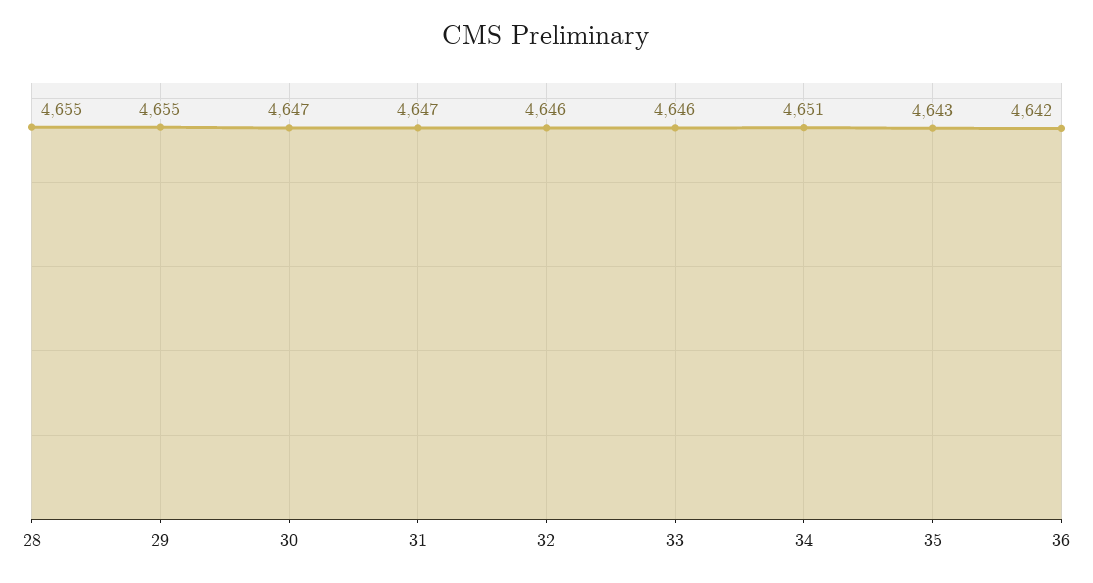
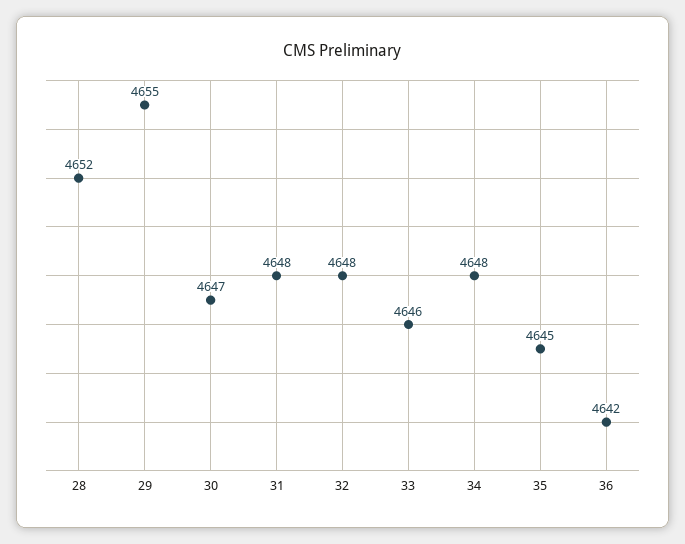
28: 4655 -> 4652
31: 4647 -> 4648
32: 4646 -> 4648
34: 4651 -> 4648
35: 4643 -> 4645

